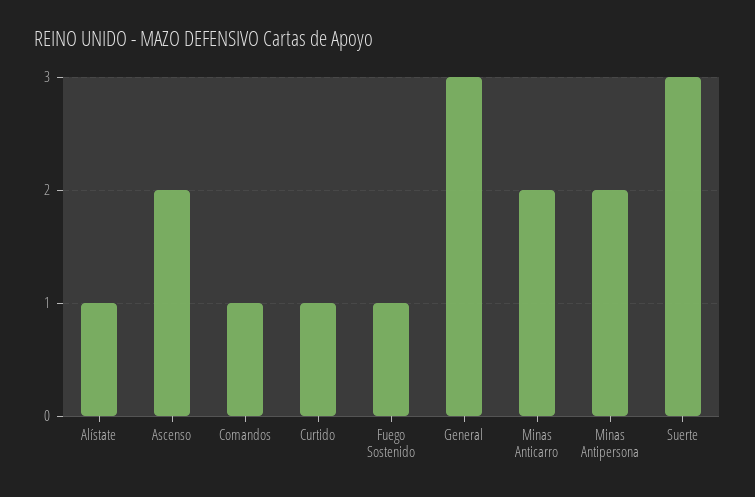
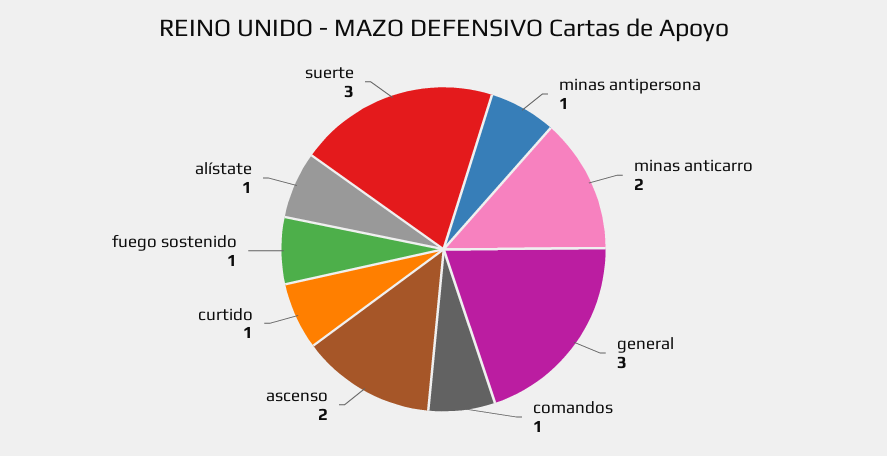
Minas Antipersona: 2 -> 1

